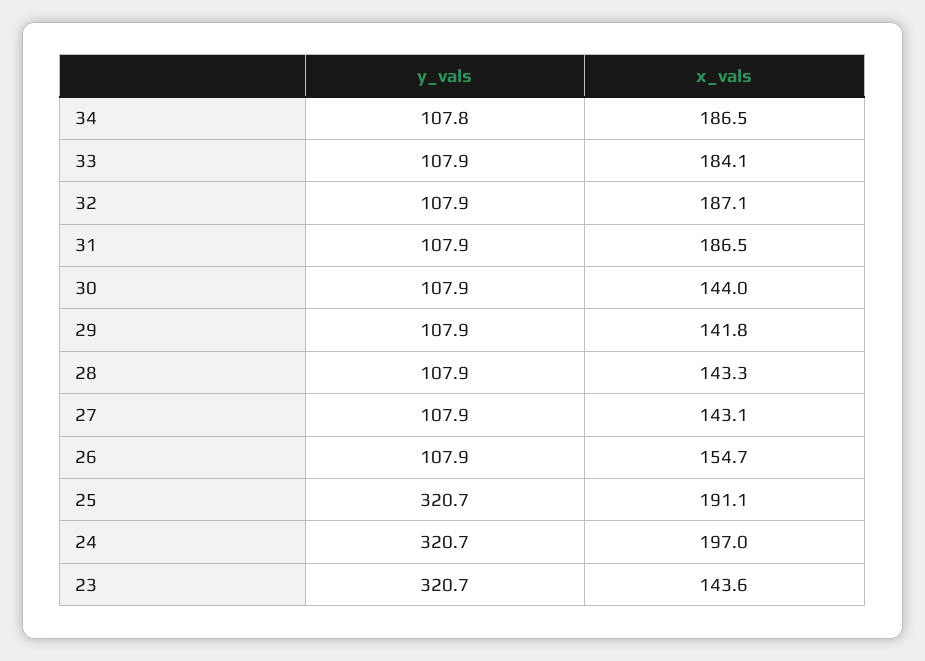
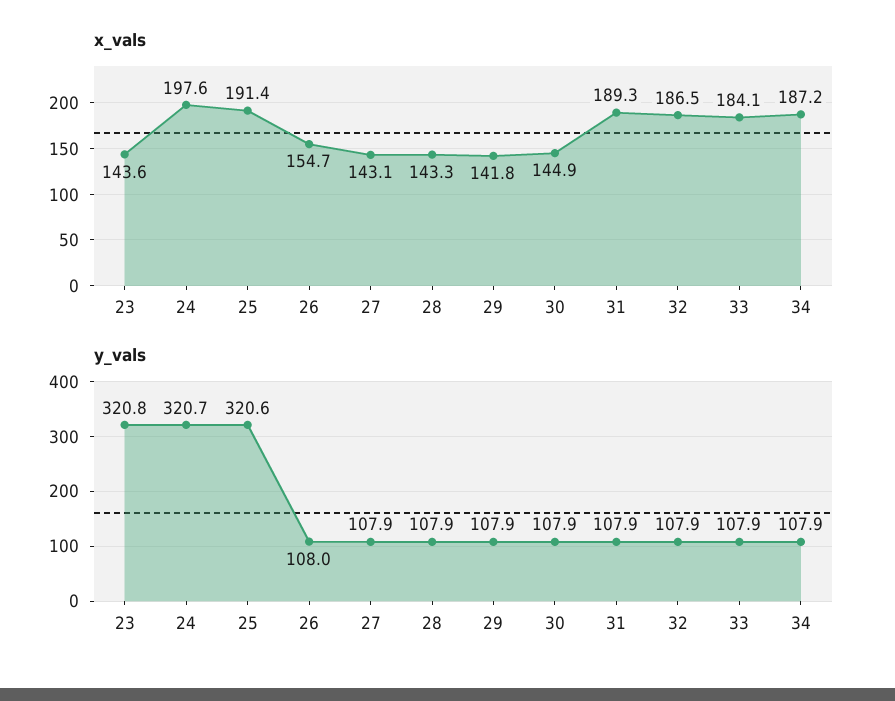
y_vals, 34: 107.8 -> 107.9
x_vals, 34: 186.5 -> 187.2
x_vals, 32: 187.1 -> 186.5
x_vals, 31: 186.5 -> 189.3
x_vals, 30: 144 -> 144.9
y_vals, 26: 107.9 -> 108
y_vals, 25: 320.7 -> 320.6
x_vals, 25: 191.1 -> 191.4
x_vals, 24: 197 -> 197.6
y_vals, 23: 320.7 -> 320.8

